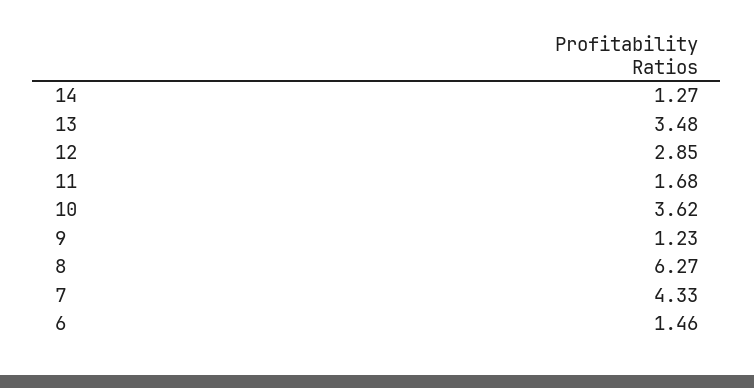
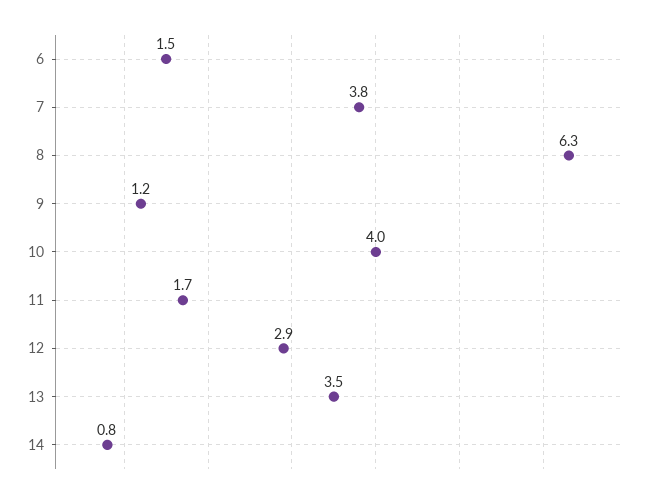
14: 1.27 -> 0.8
10: 3.62 -> 4
7: 4.33 -> 3.8

